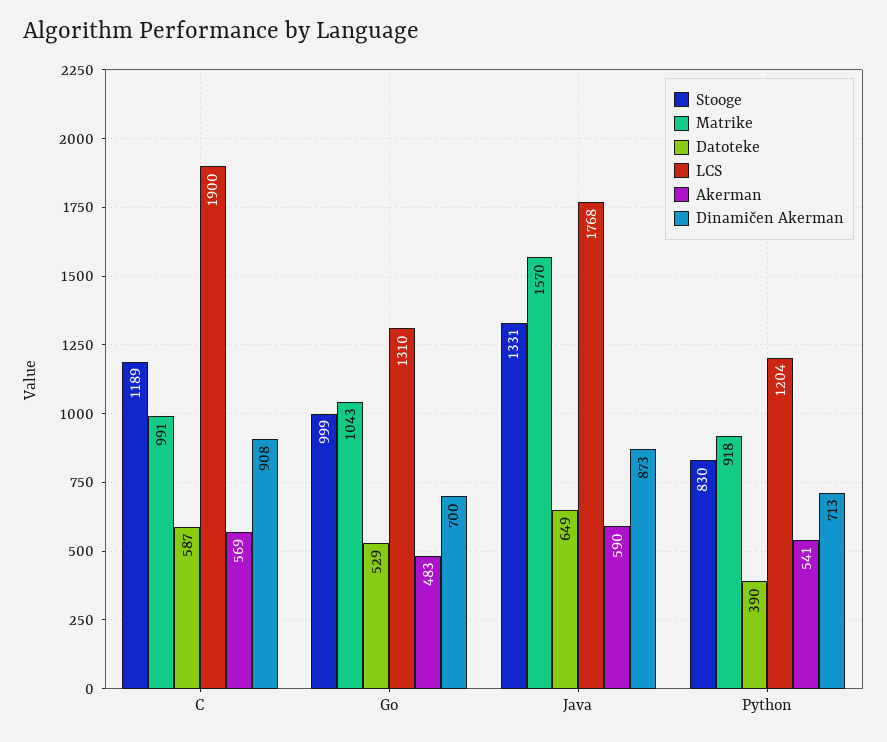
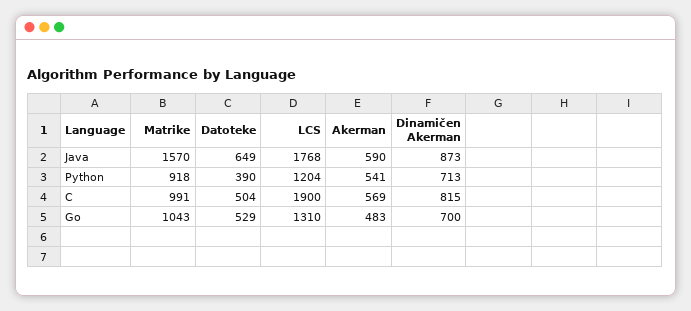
Stooge, C: 1189 -> none
Datoteke, C: 587 -> 504
Dinamičen Akerman, C: 908 -> 815
Stooge, Go: 999 -> none
Stooge, Java: 1331 -> none
Stooge, Python: 830 -> none

